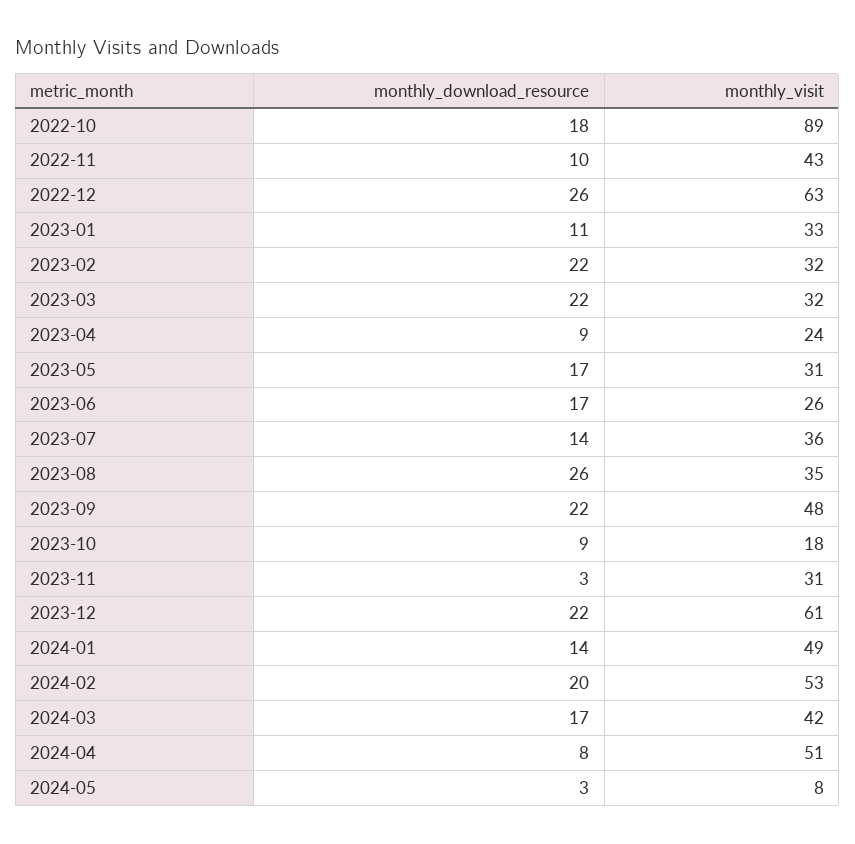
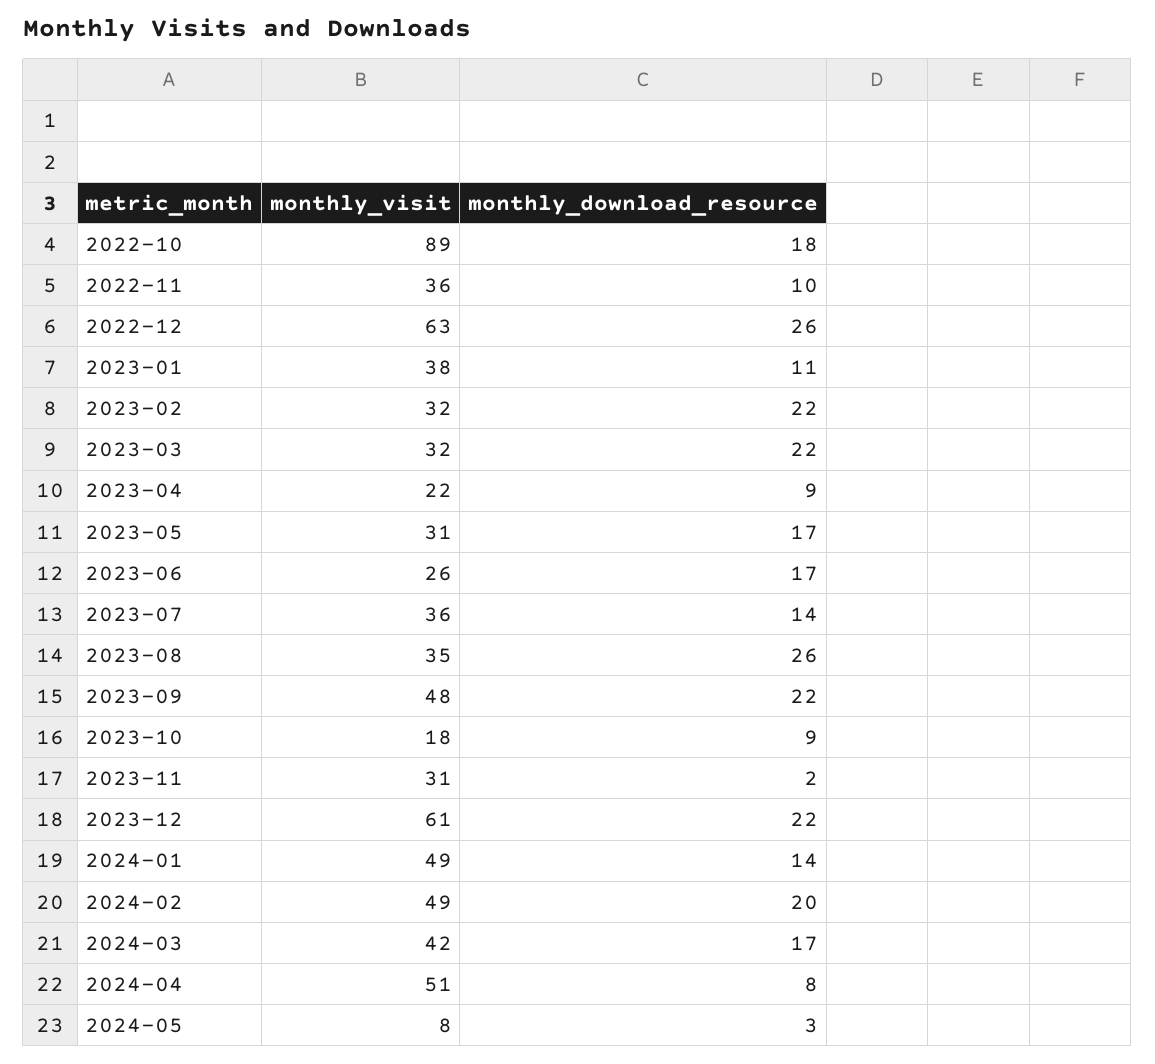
monthly_visit, 2022-11: 43 -> 36
monthly_visit, 2023-01: 33 -> 38
monthly_visit, 2023-04: 24 -> 22
monthly_download_resource, 2023-11: 3 -> 2
monthly_visit, 2024-02: 53 -> 49

